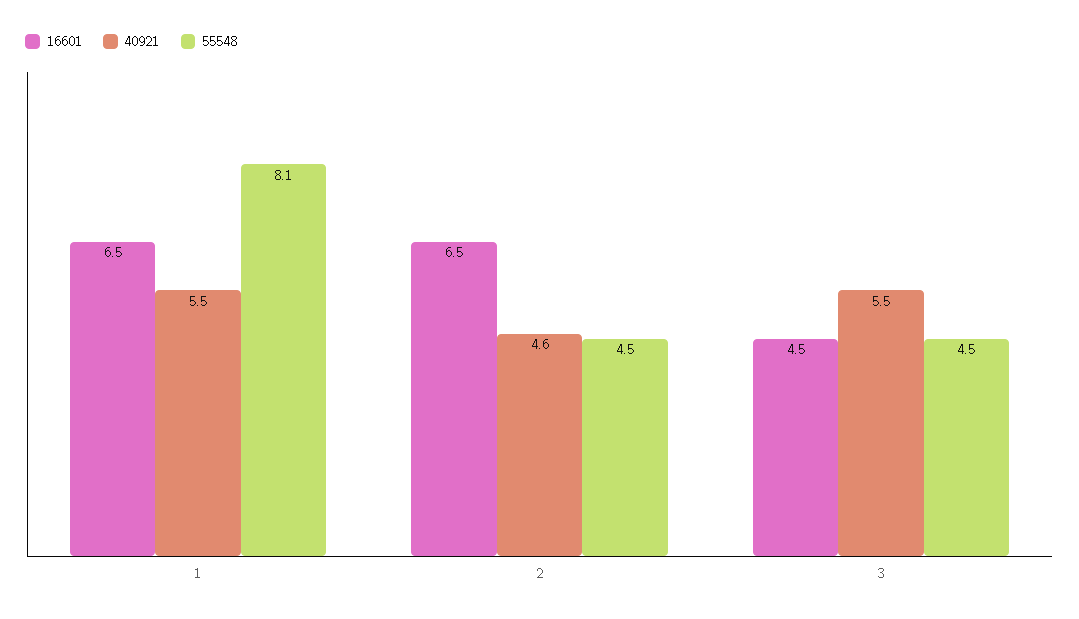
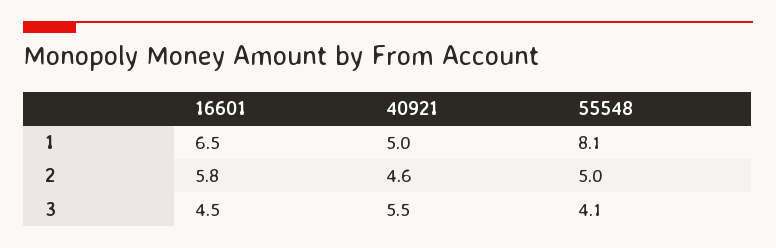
40921, 1: 5.5 -> 5
16601, 2: 6.5 -> 5.8
55548, 2: 4.5 -> 5
55548, 3: 4.5 -> 4.1

